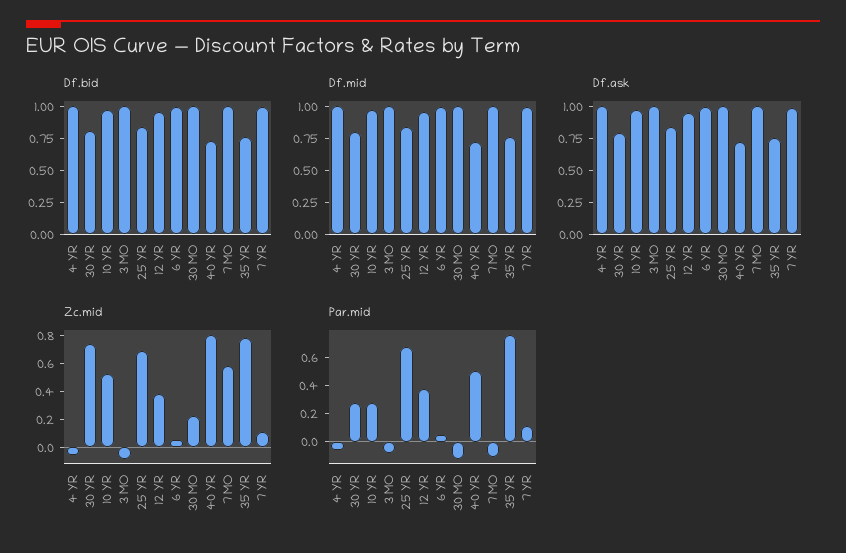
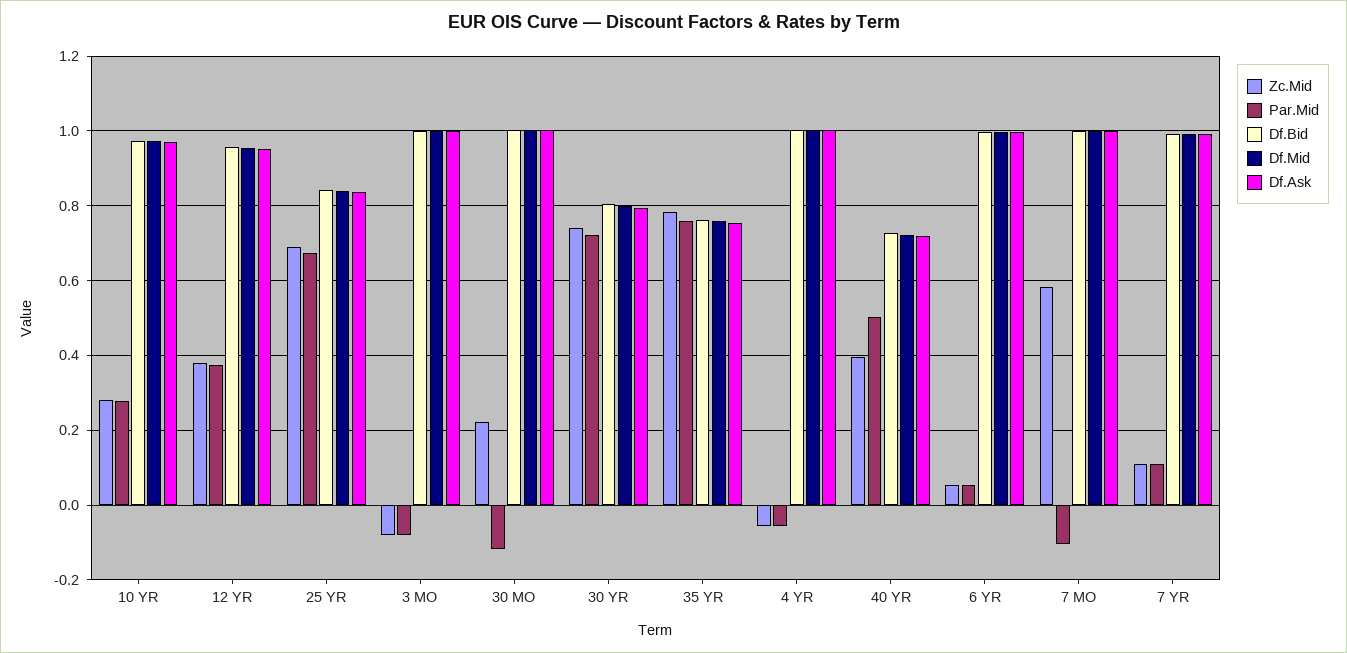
Zc.mid, 10 YR: 0.5 -> 0.28
Zc.mid, 40 YR: 0.8 -> 0.4
Par.mid, 30 YR: 0.3 -> 0.72

